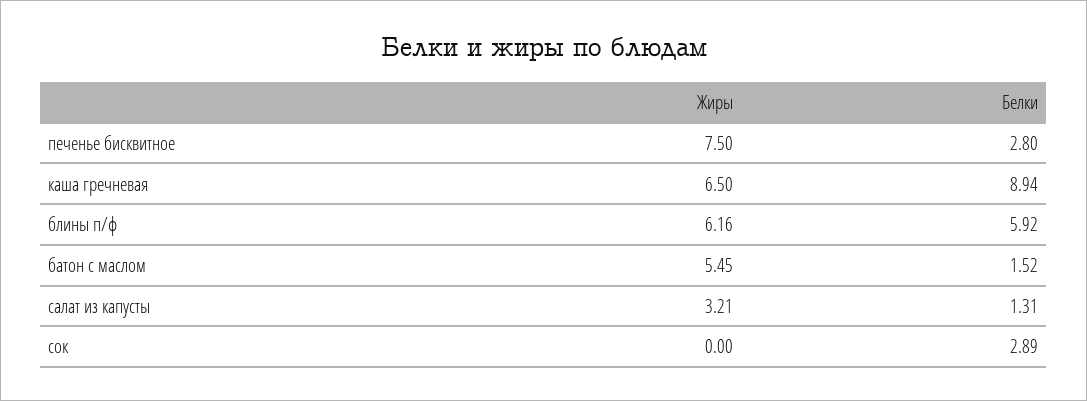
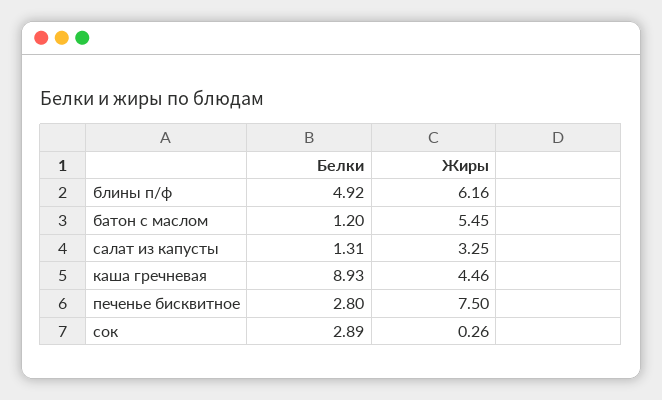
Жиры, каша гречневая: 6.5 -> 4.46
Белки, каша гречневая: 8.94 -> 8.93
Белки, блины п/ф: 5.92 -> 4.92
Белки, батон с маслом: 1.52 -> 1.2
Жиры, салат из капусты: 3.21 -> 3.25
Жиры, сок: 0 -> 0.26

